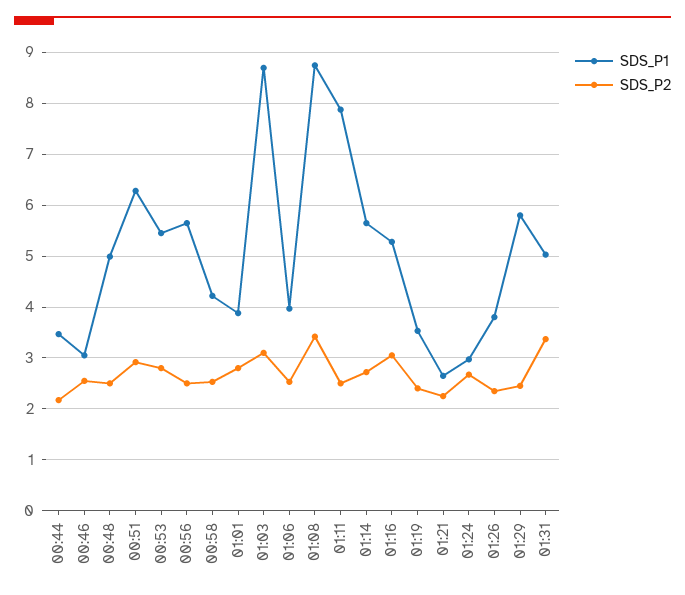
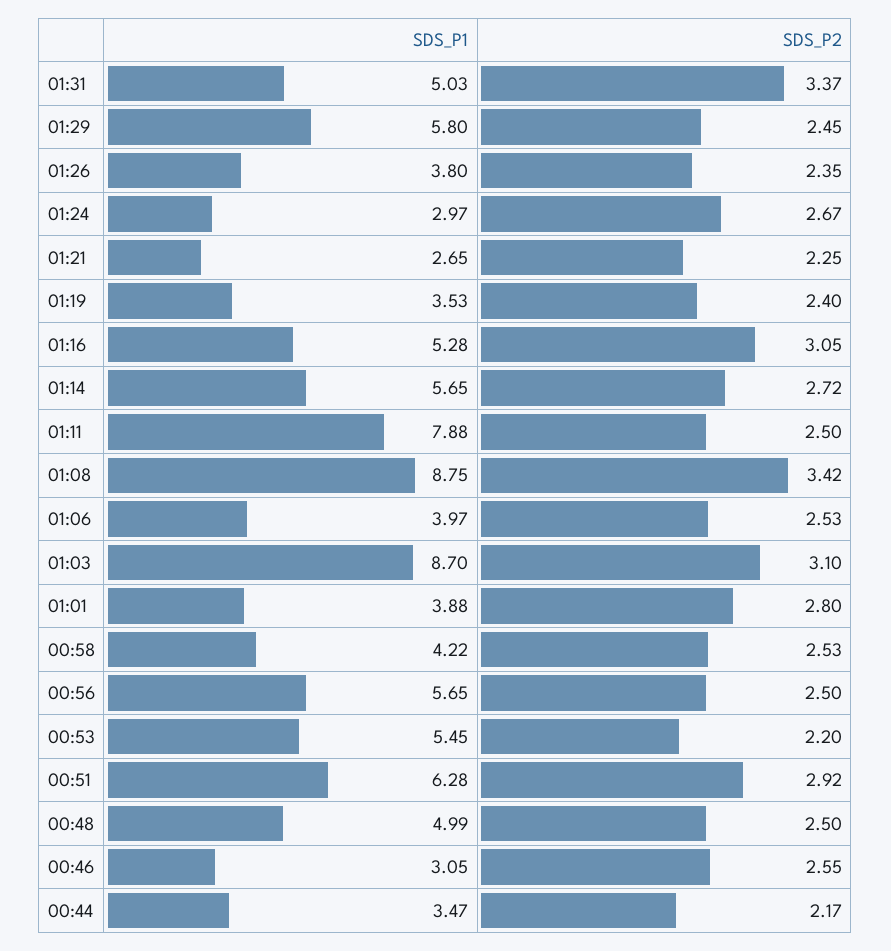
SDS_P2, 00:53: 2.8 -> 2.2

